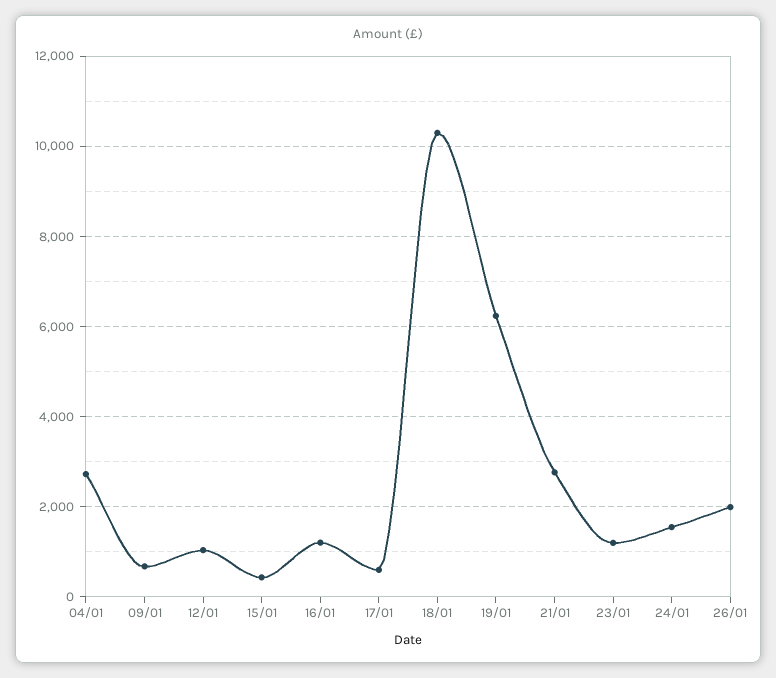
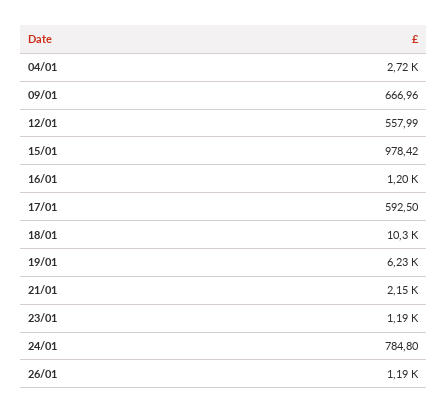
12/01: 1000 -> 557.99
15/01: 400 -> 978.42
21/01: 2800 -> 2150
24/01: 1600 -> 784.8
26/01: 2000 -> 1190

